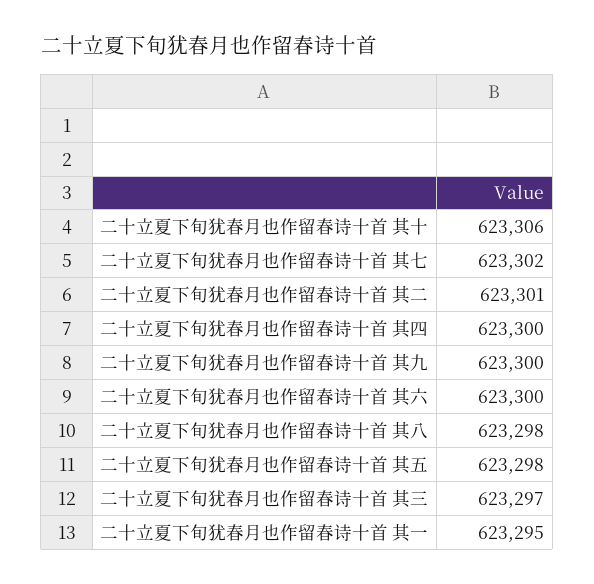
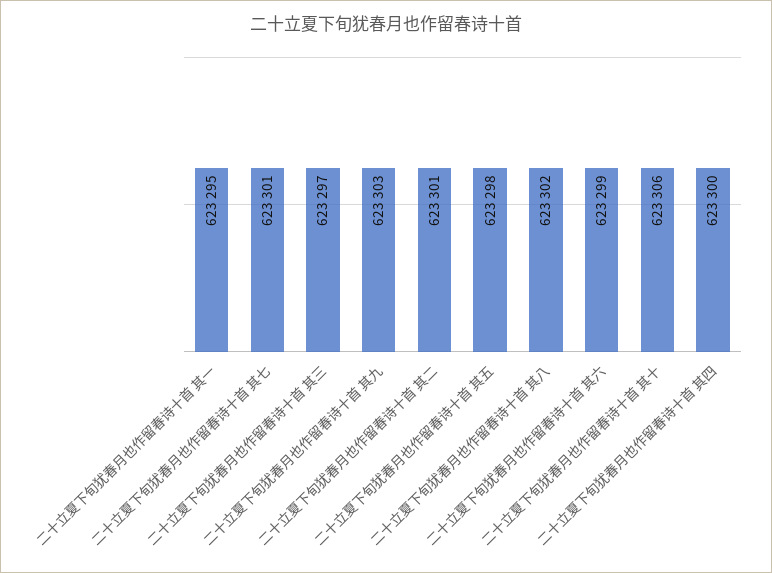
二十立夏下旬犹春月也作留春诗十首 其七: 623302 -> 623301
二十立夏下旬犹春月也作留春诗十首 其九: 623300 -> 623303
二十立夏下旬犹春月也作留春诗十首 其六: 623300 -> 623299
二十立夏下旬犹春月也作留春诗十首 其八: 623298 -> 623302

